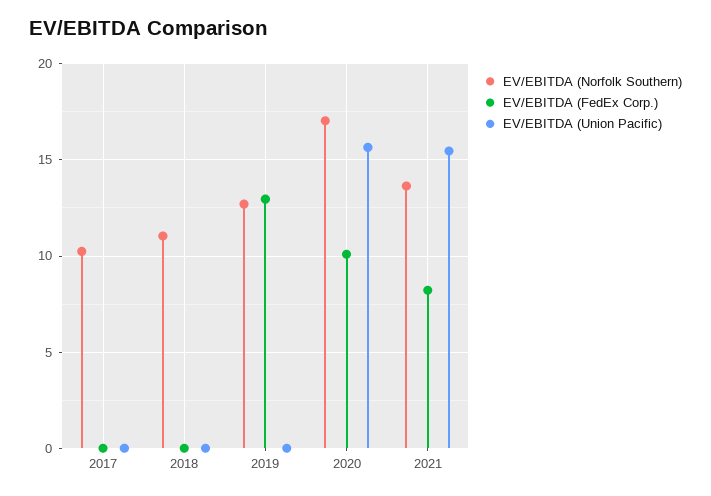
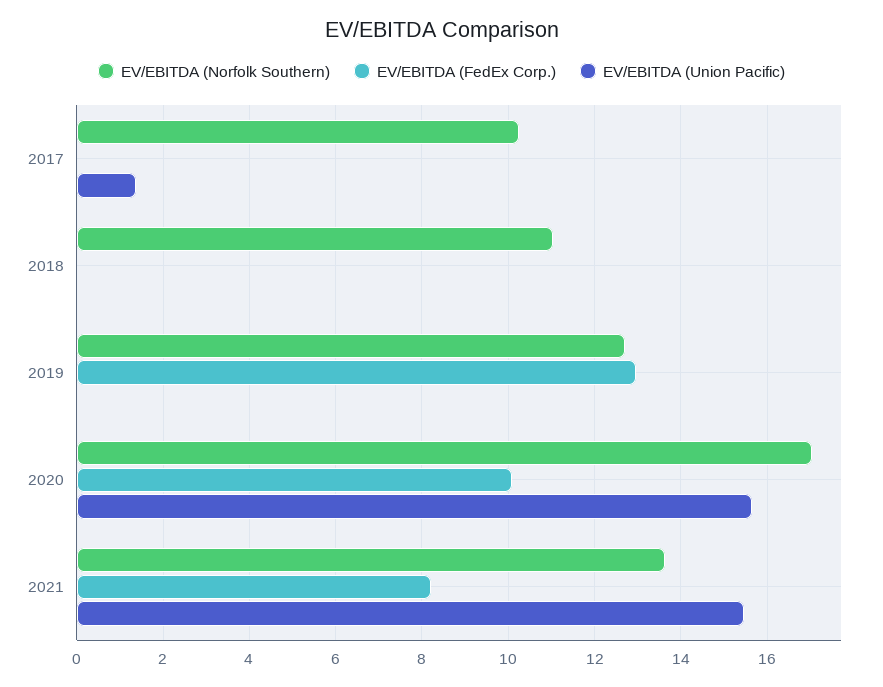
EV/EBITDA (Union Pacific), 2017: 0 -> 1.4

